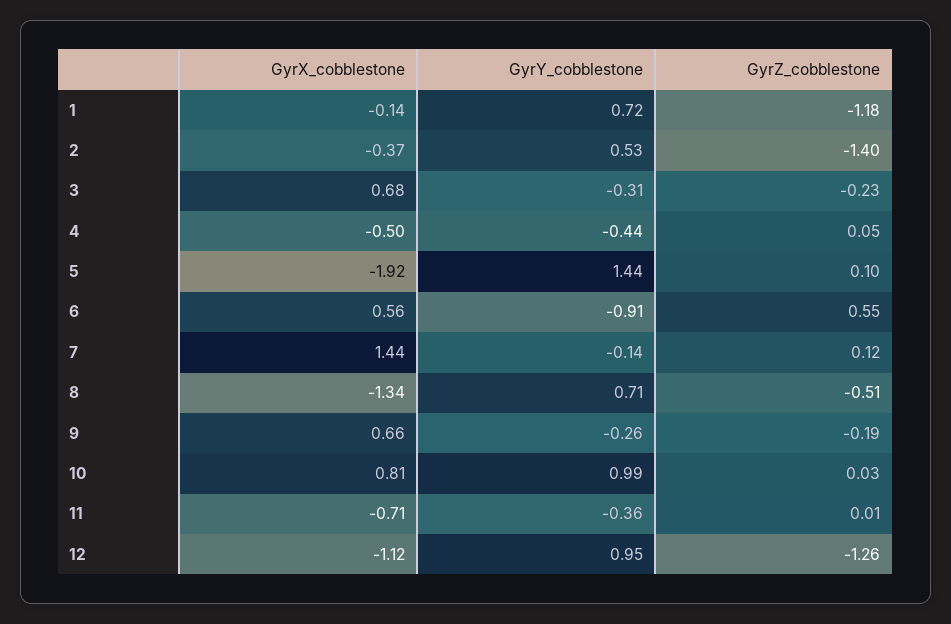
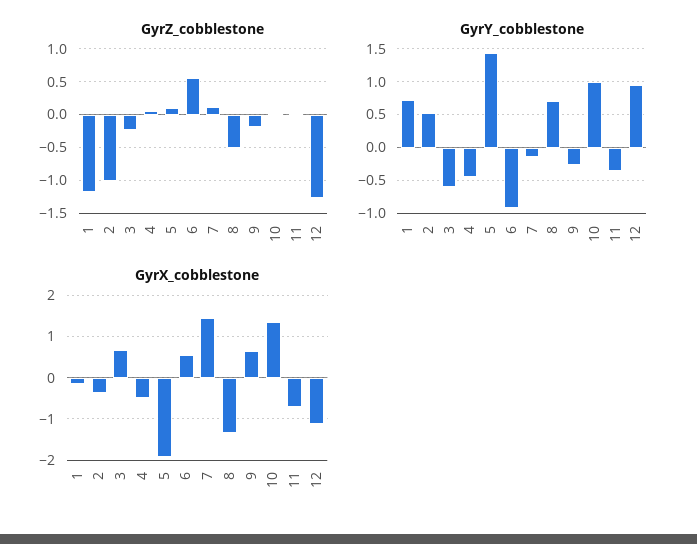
GyrZ_cobblestone, 2: -1.4 -> -1
GyrY_cobblestone, 3: -0.31 -> -0.6
GyrX_cobblestone, 10: 0.81 -> 1.4

